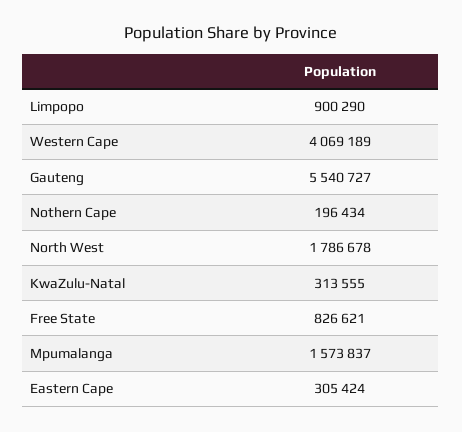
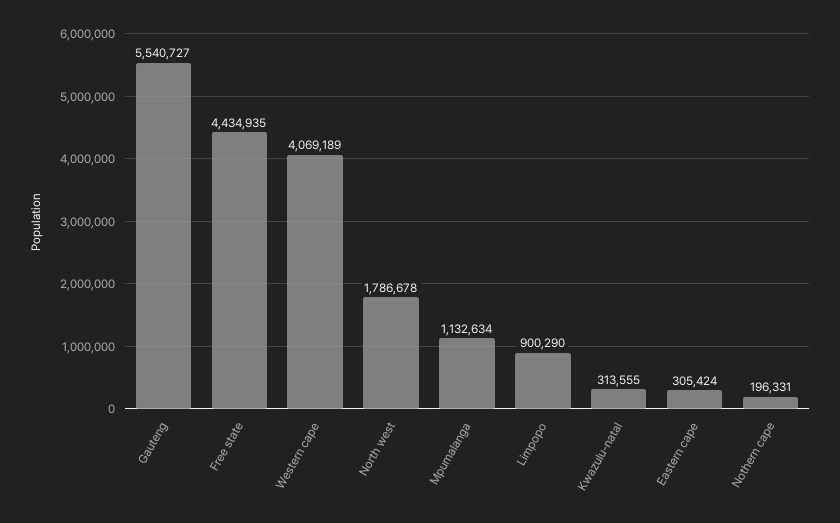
Nothern Cape: 196434 -> 196331
Free State: 826621 -> 4434935
Mpumalanga: 1573837 -> 1132634

